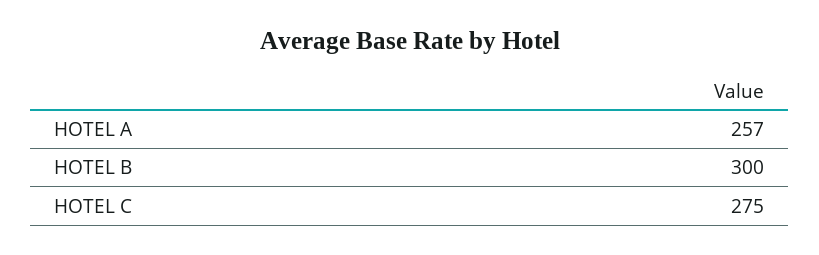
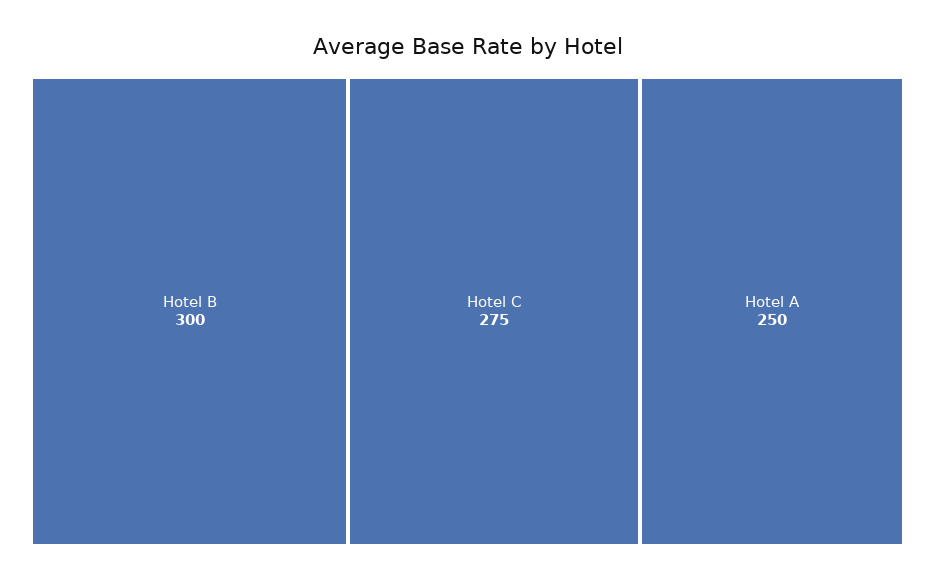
HOTEL A: 257 -> 250

